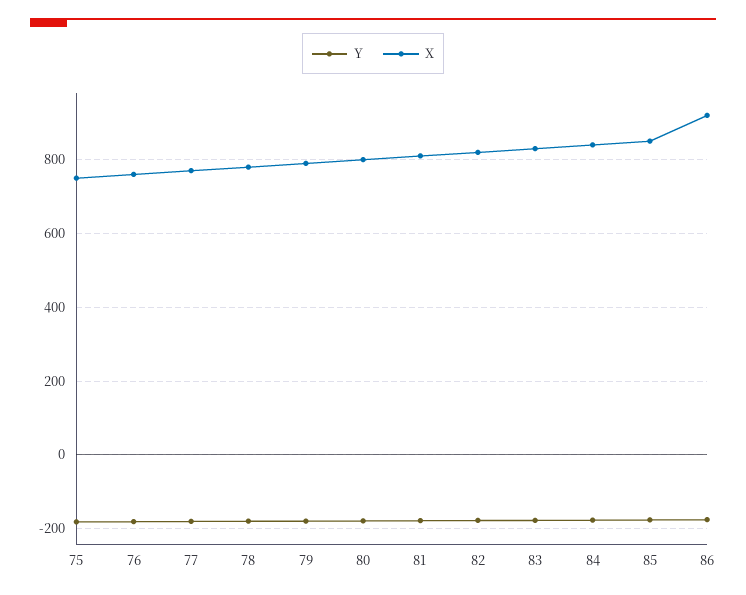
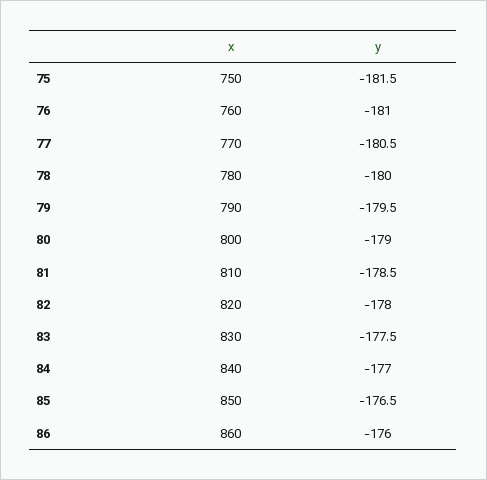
X, 86: 920 -> 860

